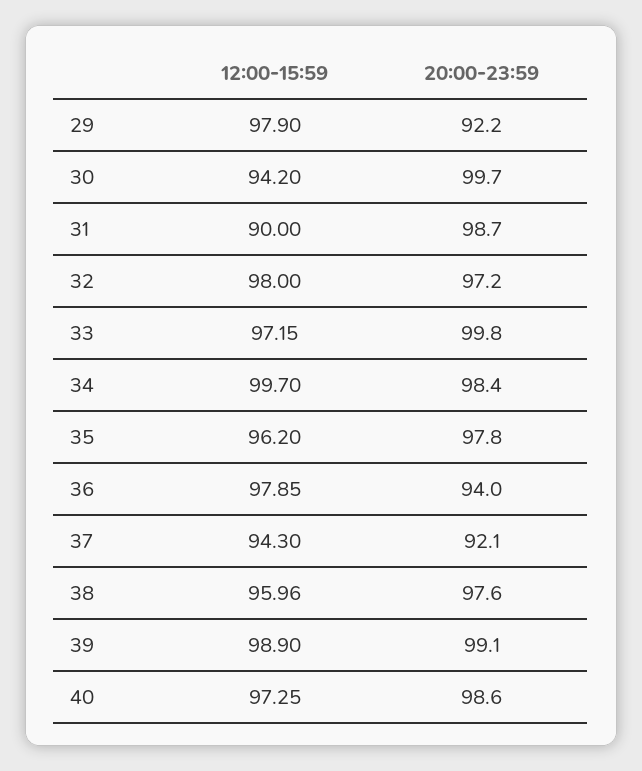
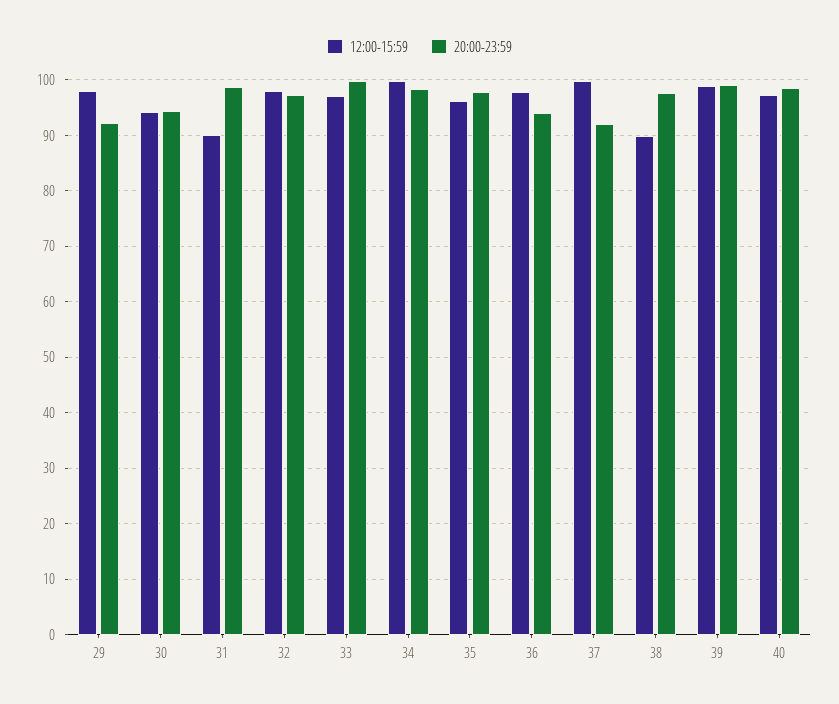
20:00-23:59, 30: 99.7 -> 94
12:00-15:59, 37: 94.3 -> 100
12:00-15:59, 38: 95.96 -> 90

